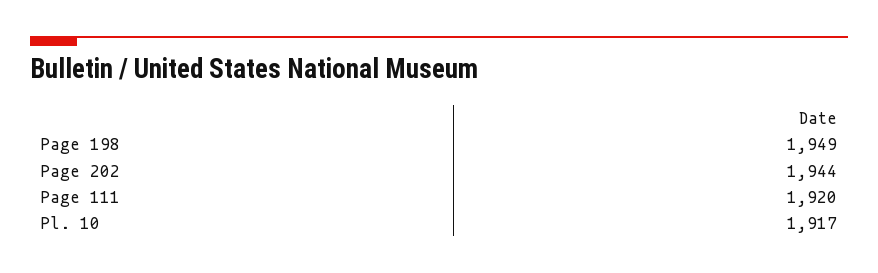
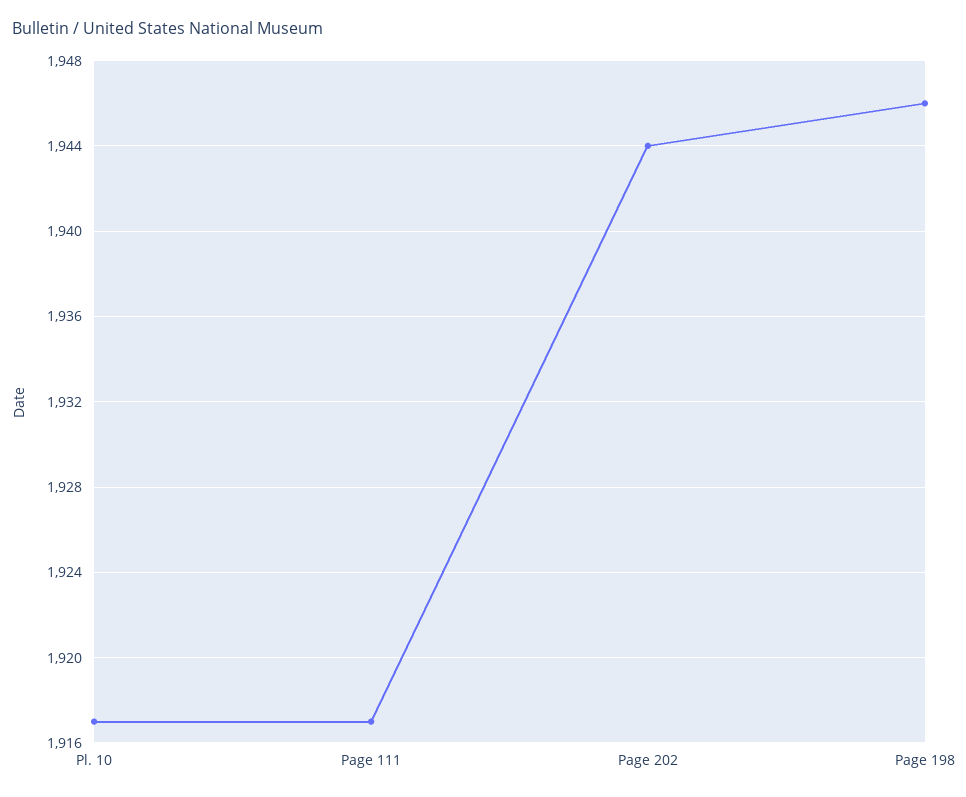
Page 198: 1949 -> 1946
Page 111: 1920 -> 1917

